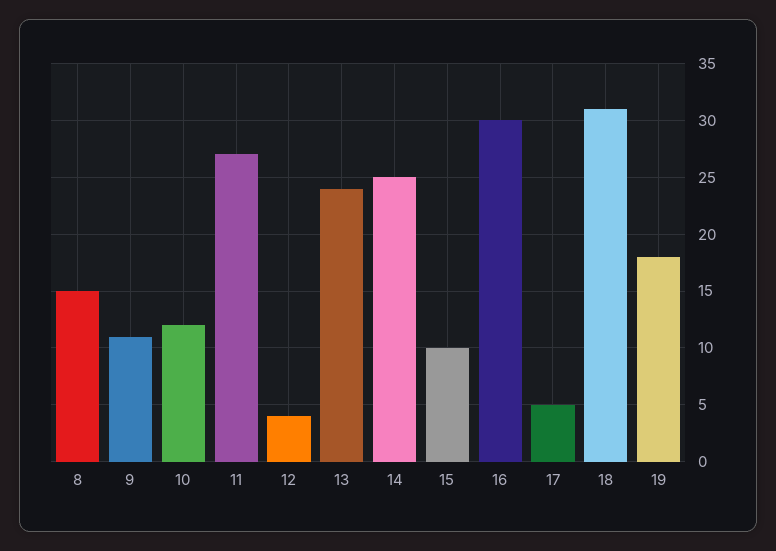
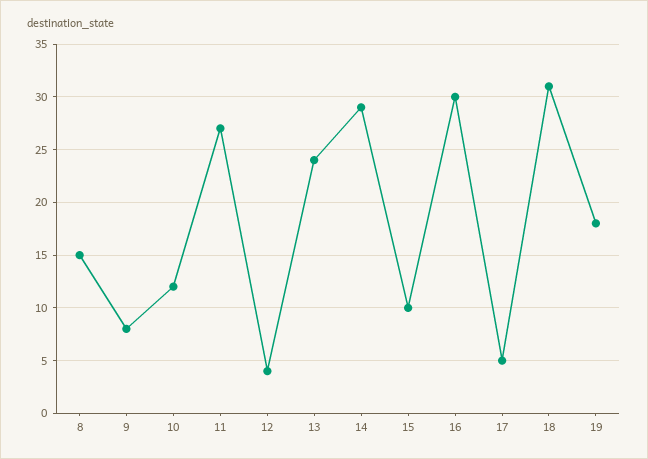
9: 11 -> 8
14: 25 -> 29

